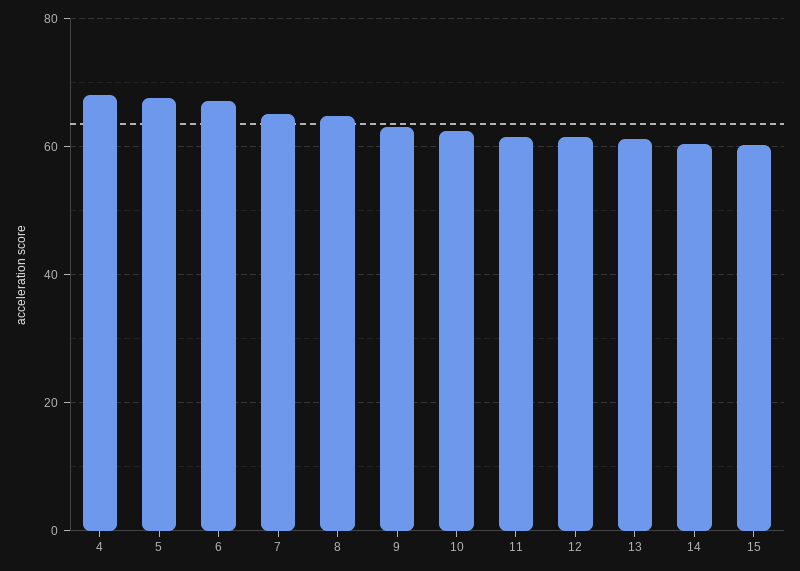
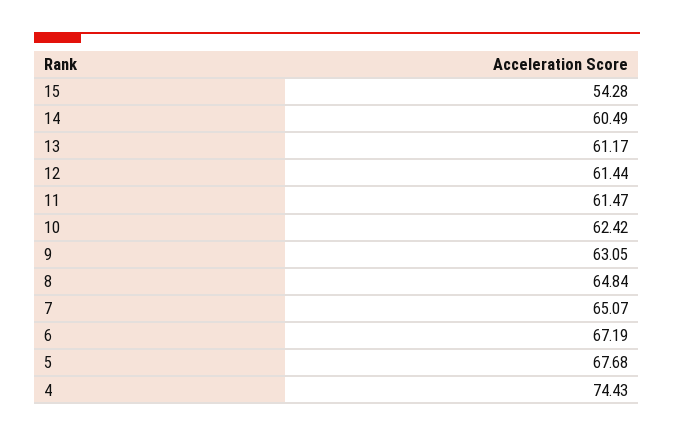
4: 68 -> 74.43
15: 60 -> 54.28

